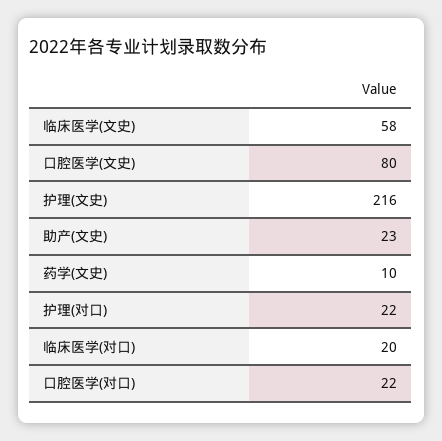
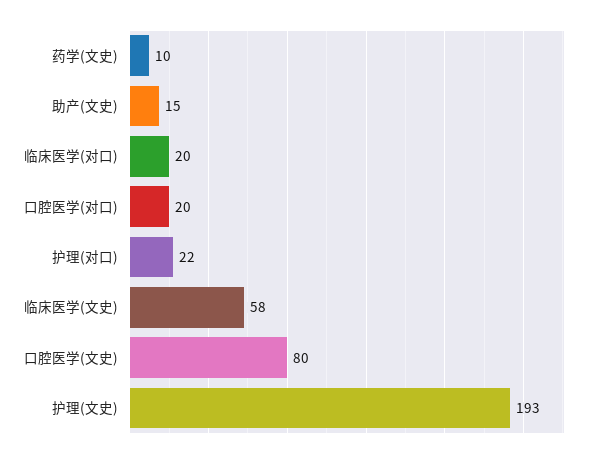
护理(文史): 216 -> 193
助产(文史): 23 -> 15
口腔医学(对口): 22 -> 20

